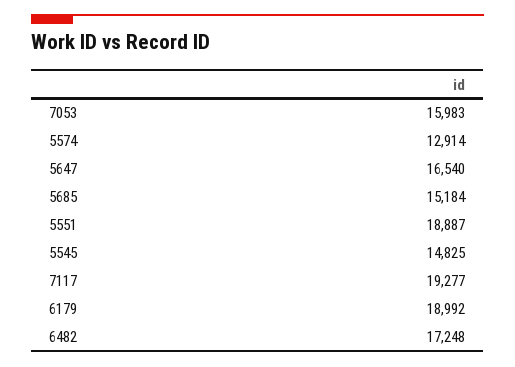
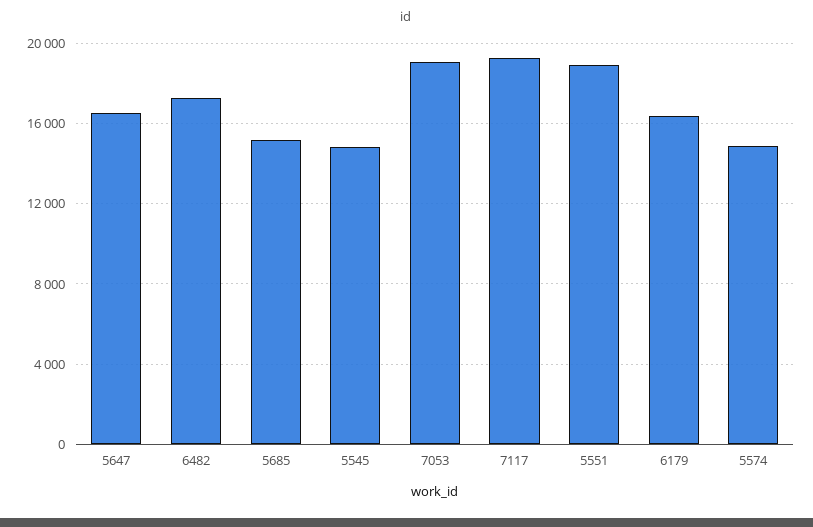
7053: 15983 -> 19000
5574: 12914 -> 15000
6179: 18992 -> 16500

